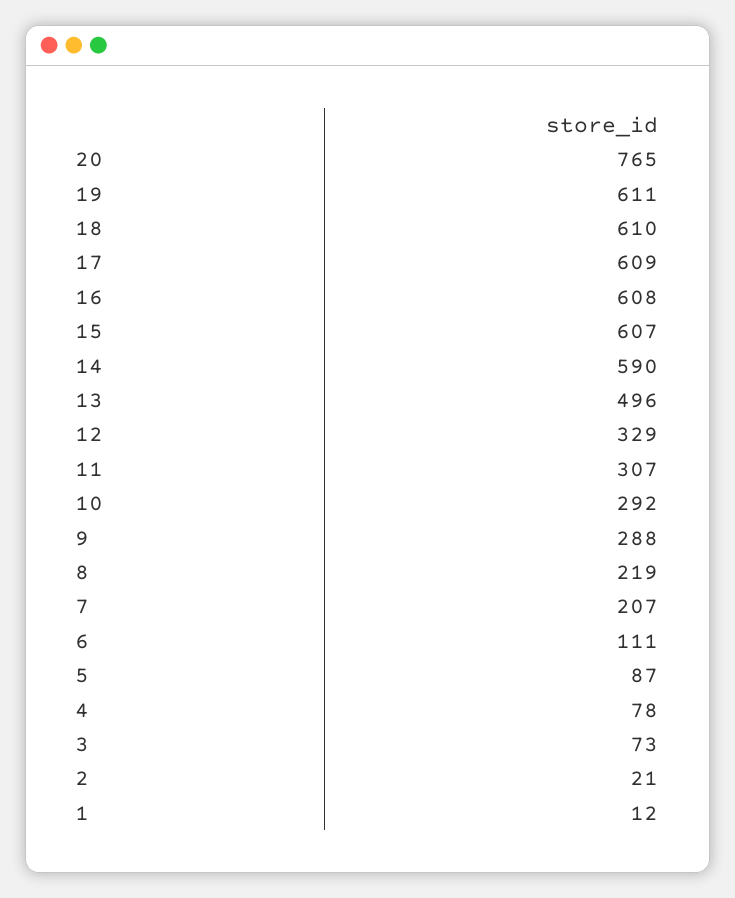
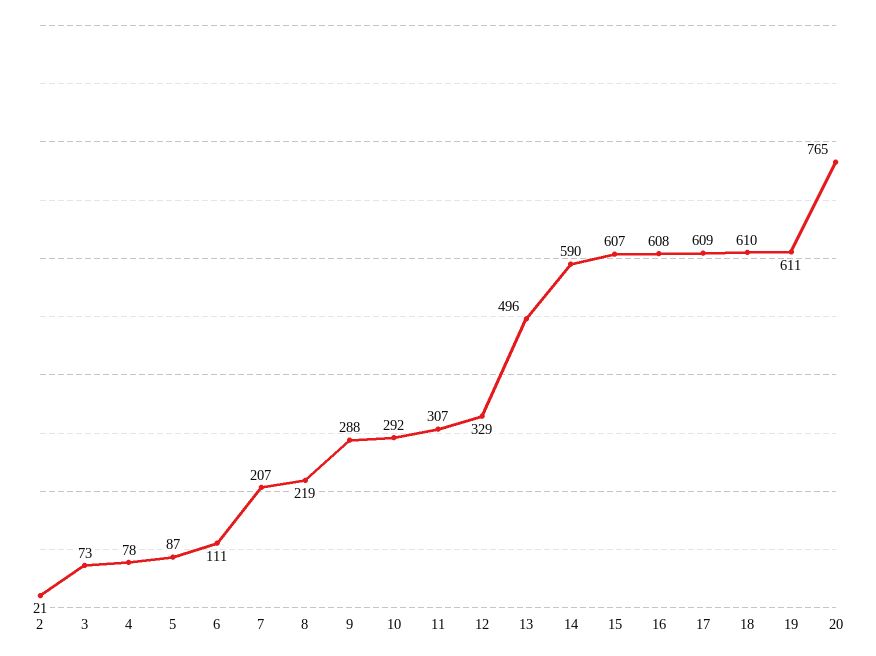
1: 12 -> none

